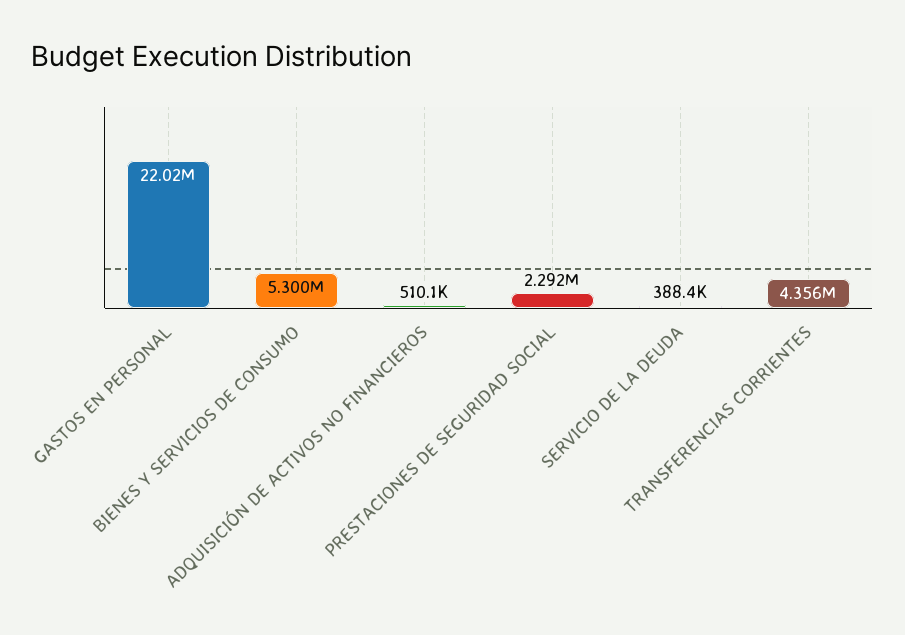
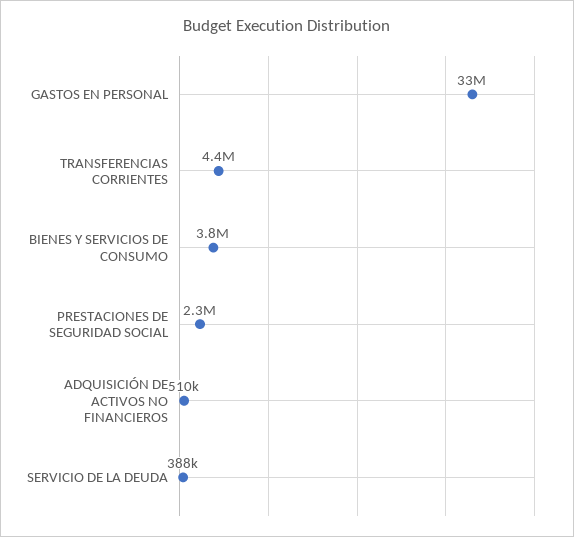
GASTOS EN PERSONAL: 22020000 -> 33000000
BIENES Y SERVICIOS DE CONSUMO: 5300000 -> 3800000

